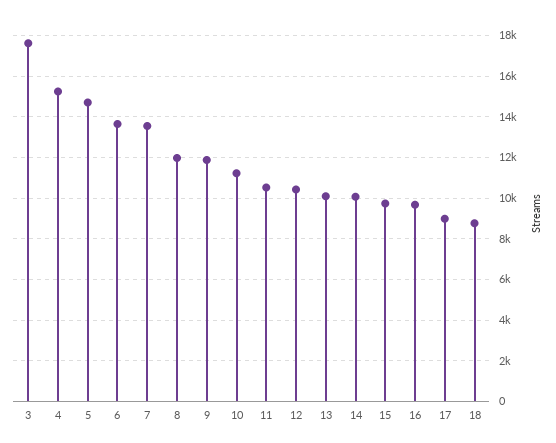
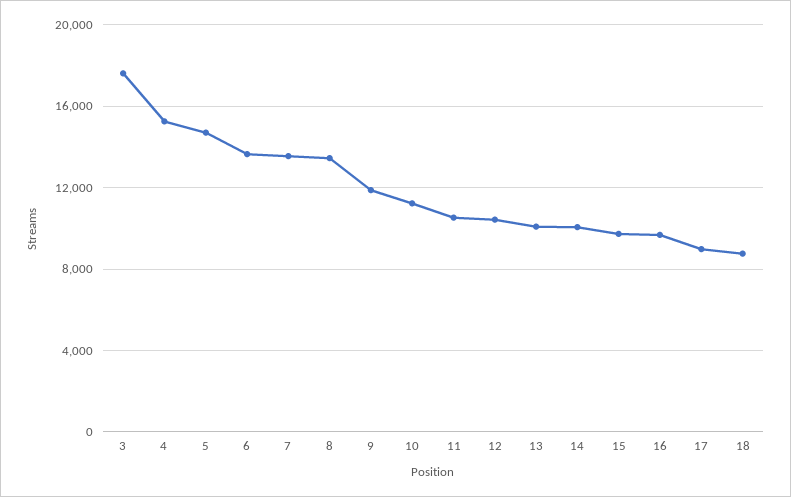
8: 12000 -> 13500

